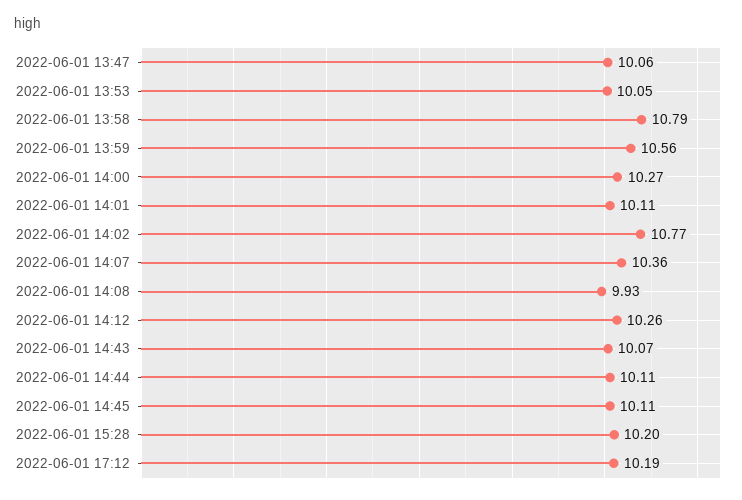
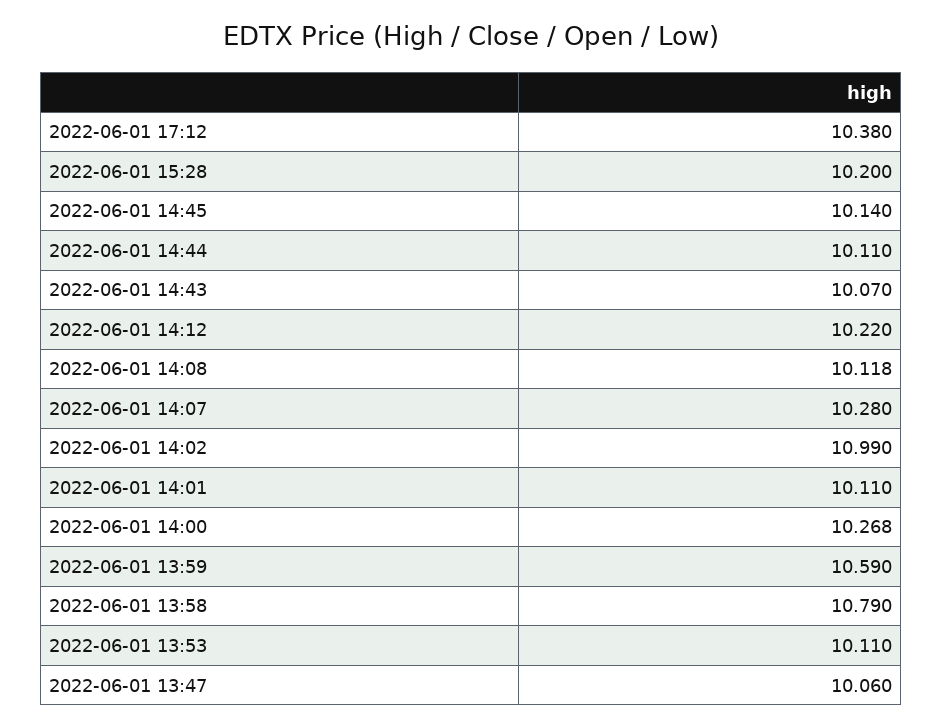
2022-06-01 13:53: 10.05 -> 10.11
2022-06-01 13:59: 10.56 -> 10.59
2022-06-01 14:02: 10.77 -> 10.99
2022-06-01 14:07: 10.36 -> 10.28
2022-06-01 14:08: 9.93 -> 10.118
2022-06-01 14:12: 10.26 -> 10.22
2022-06-01 14:45: 10.11 -> 10.14
2022-06-01 17:12: 10.19 -> 10.38

